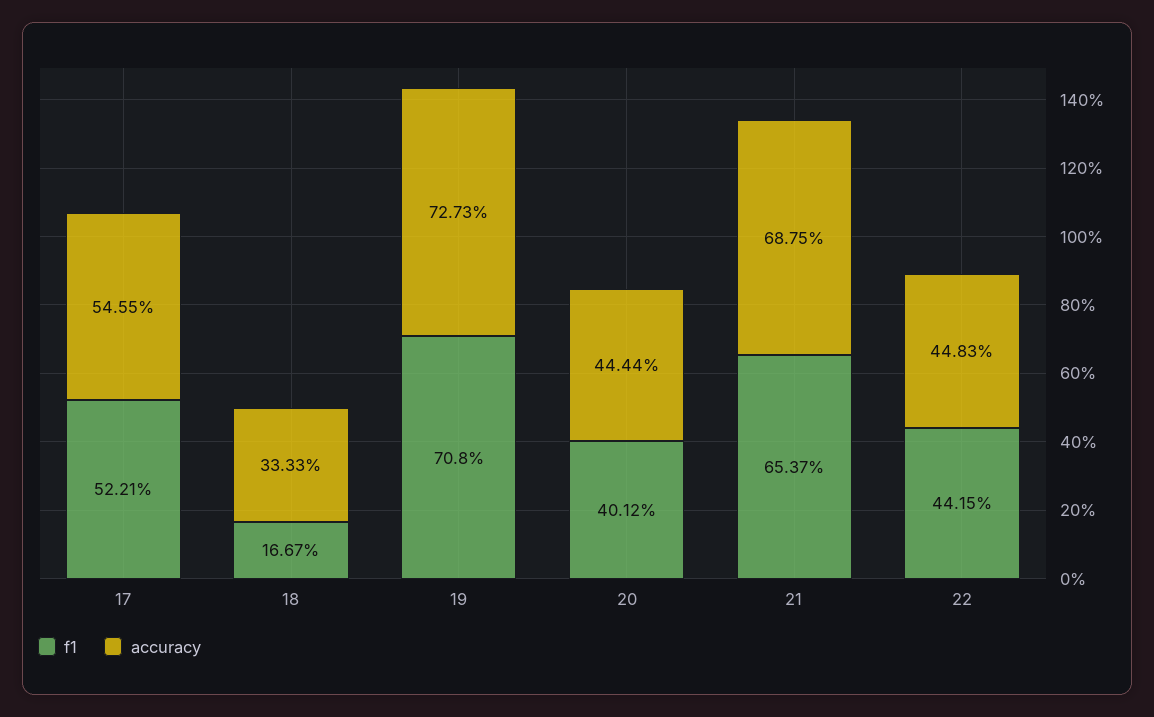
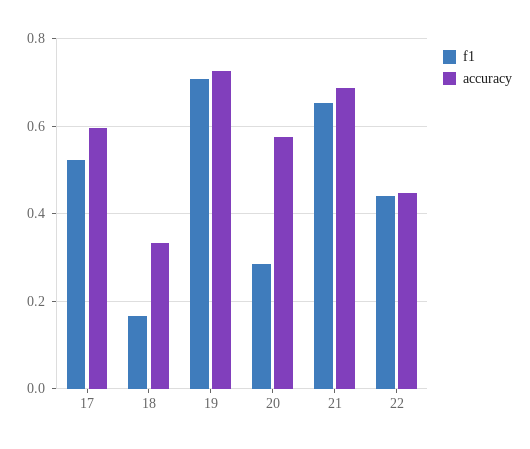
accuracy, 17: 0.5455 -> 0.6
f1, 20: 0.4012 -> 0.28
accuracy, 20: 0.4444 -> 0.58

